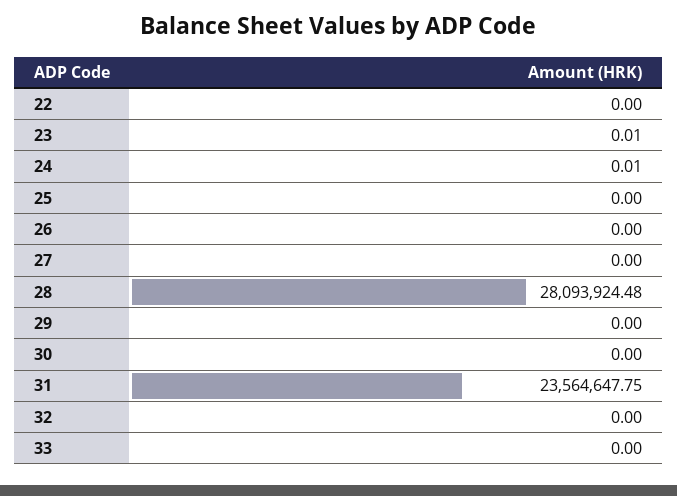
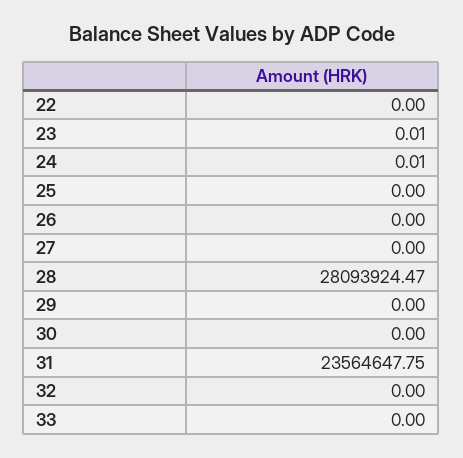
28: 28093924.48 -> 28093924.47

